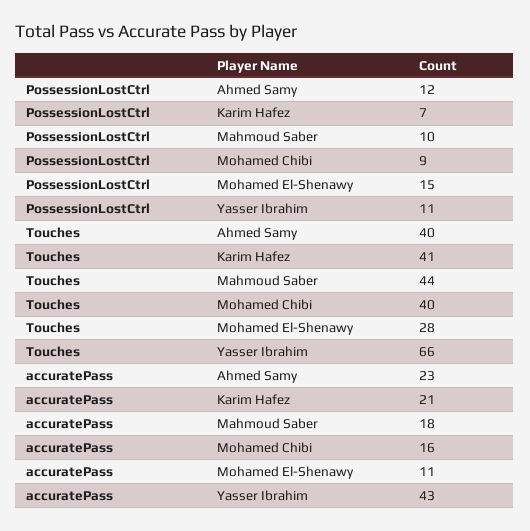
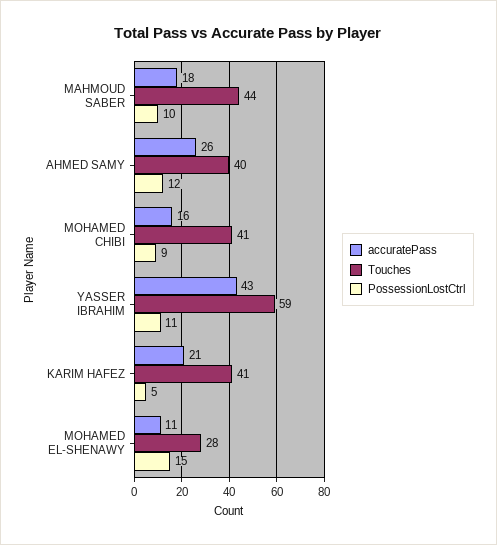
PossessionLostCtrl, Karim Hafez: 7 -> 5
Touches, Mohamed Chibi: 40 -> 41
Touches, Yasser Ibrahim: 66 -> 59
accuratePass, Ahmed Samy: 23 -> 26

